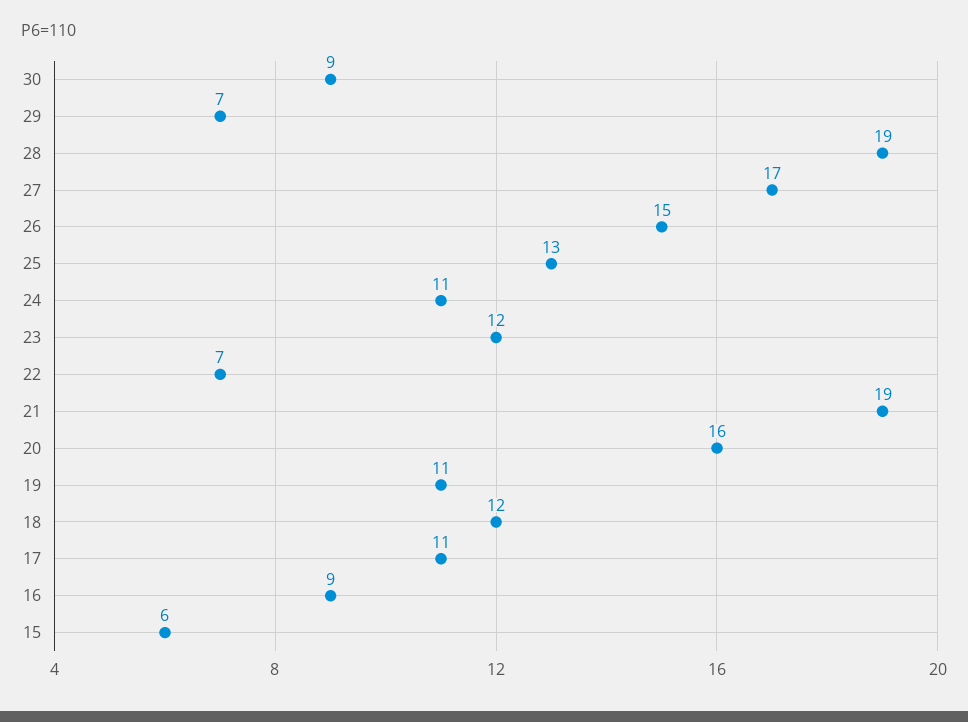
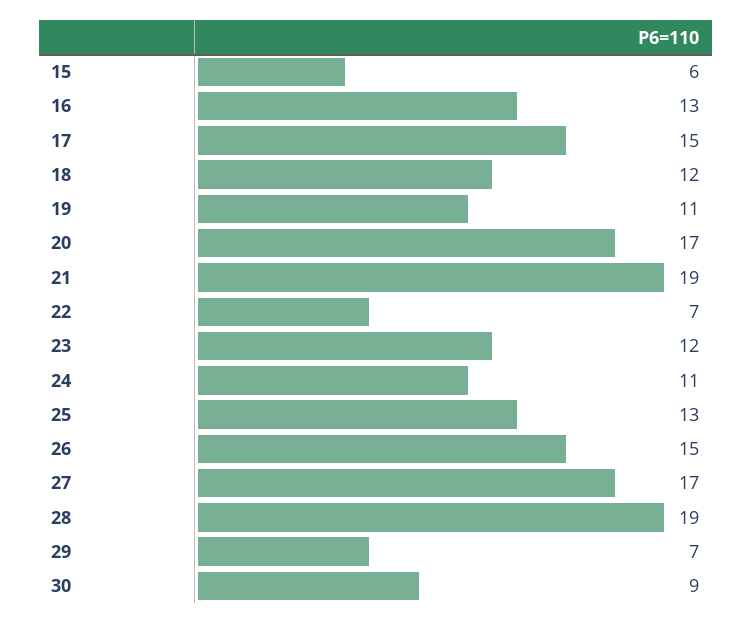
20: 16 -> 17
17: 11 -> 15
16: 9 -> 13

